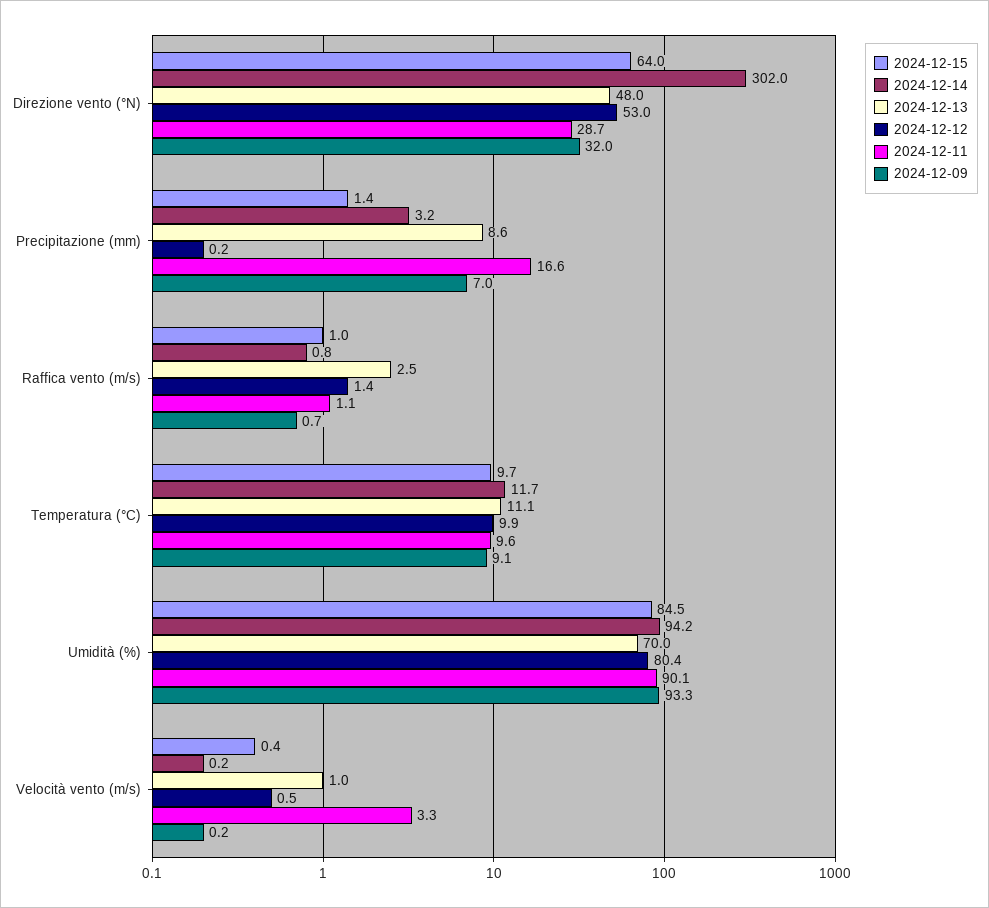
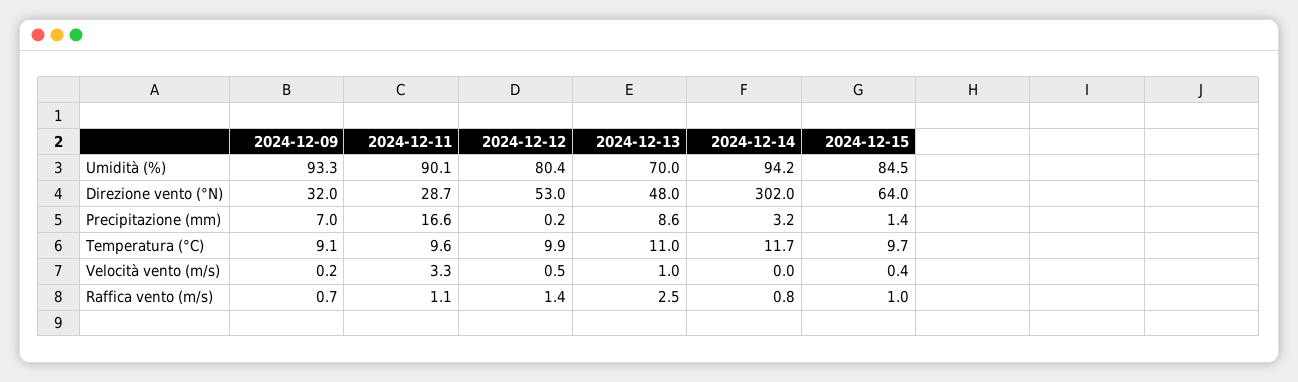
2024-12-13, Temperatura (°C): 11.1 -> 11
2024-12-14, Velocità vento (m/s): 0.2 -> 0

